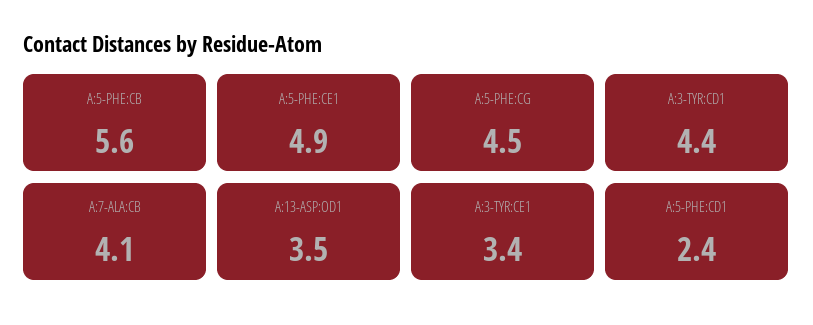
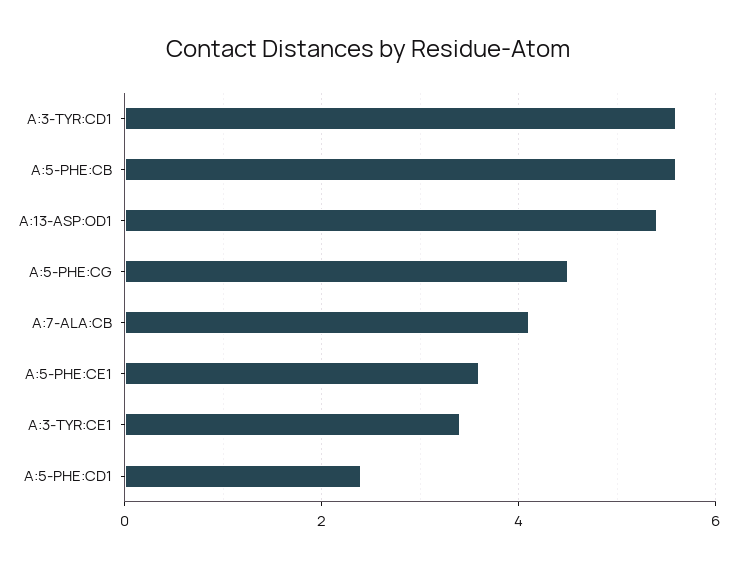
A:5-PHE:CE1: 4.9 -> 3.5
A:3-TYR:CD1: 4.4 -> 5.5
A:13-ASP:OD1: 3.5 -> 5.5

